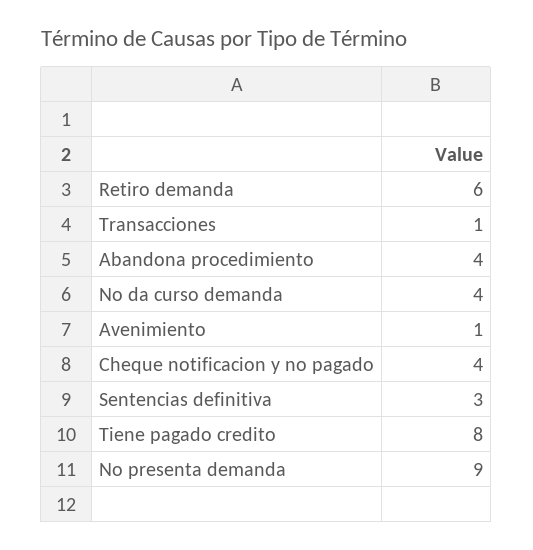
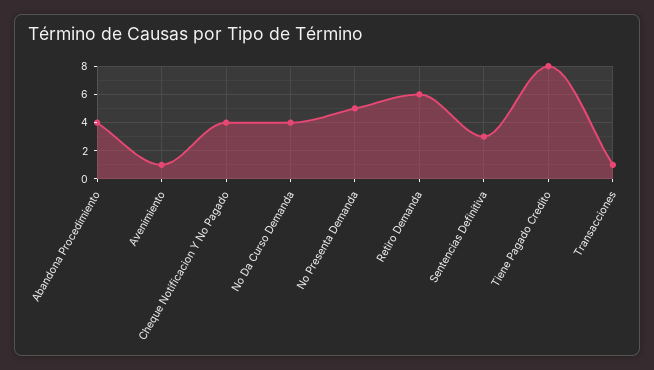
No presenta demanda: 9 -> 5

